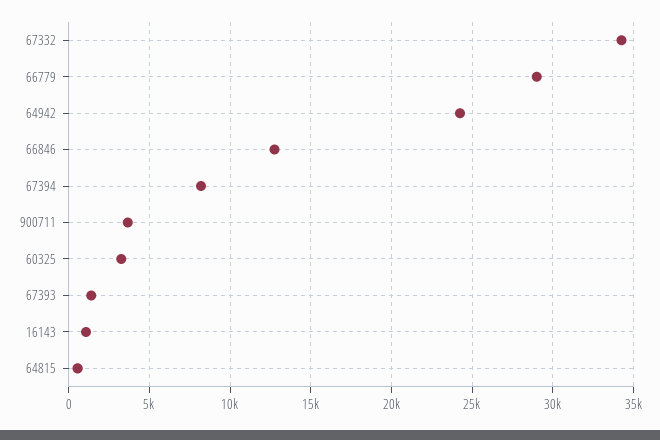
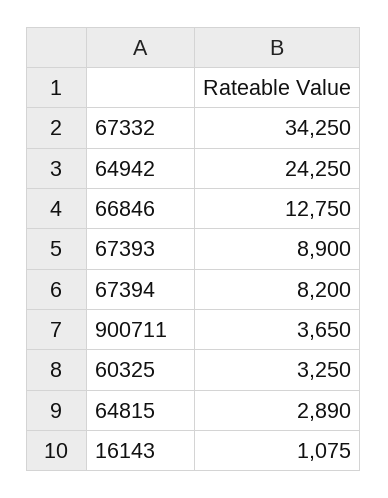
66779: 29000 -> none
67393: 1500 -> 8900
64815: 500 -> 2890

